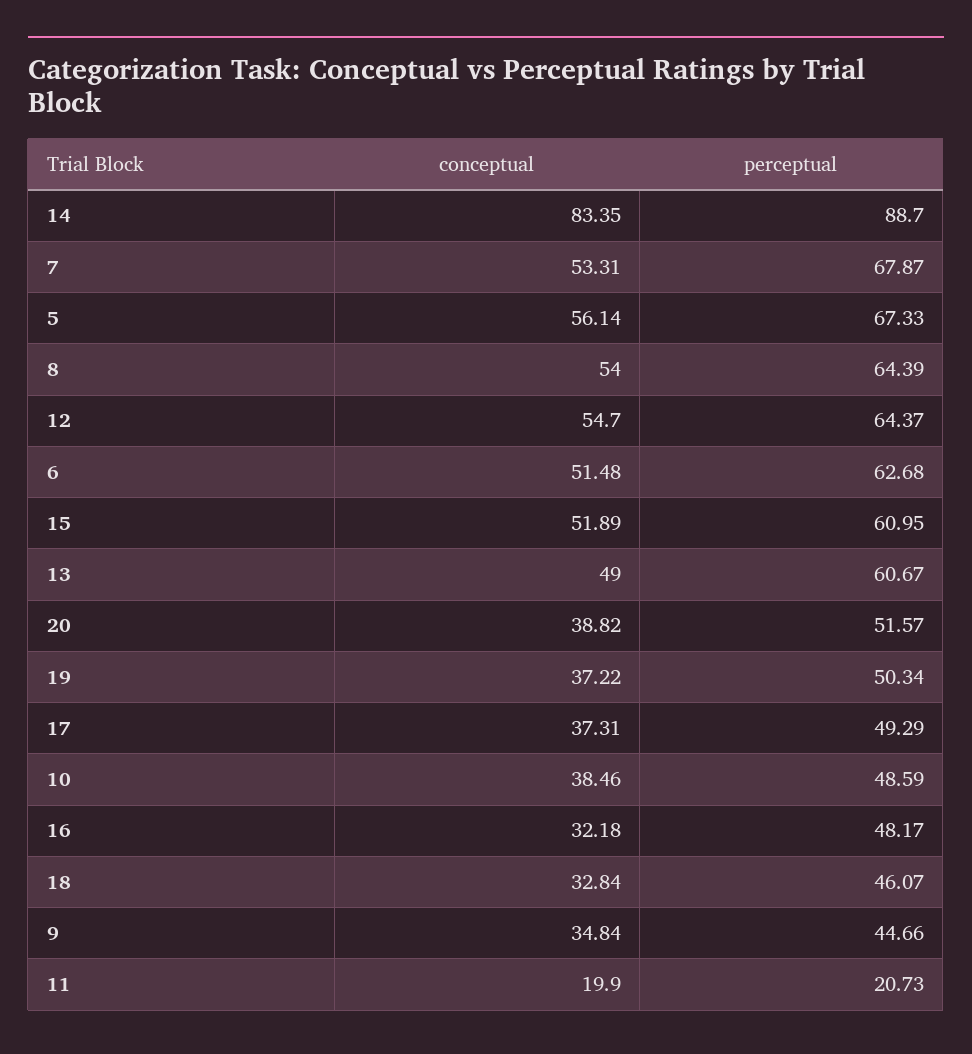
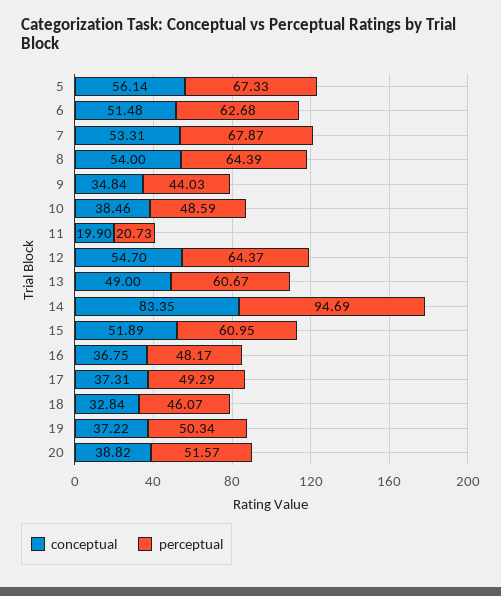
perceptual, 14: 88.7 -> 94.69
conceptual, 16: 32.18 -> 36.75
perceptual, 9: 44.66 -> 44.03

